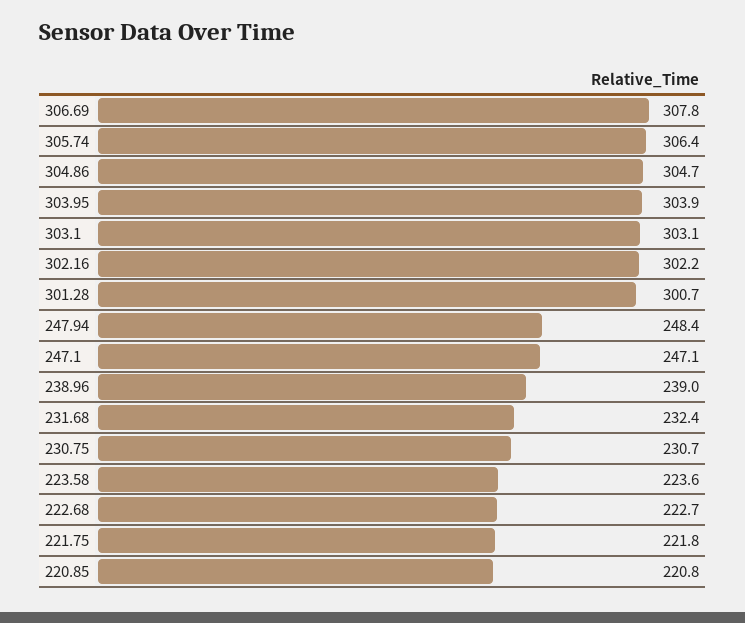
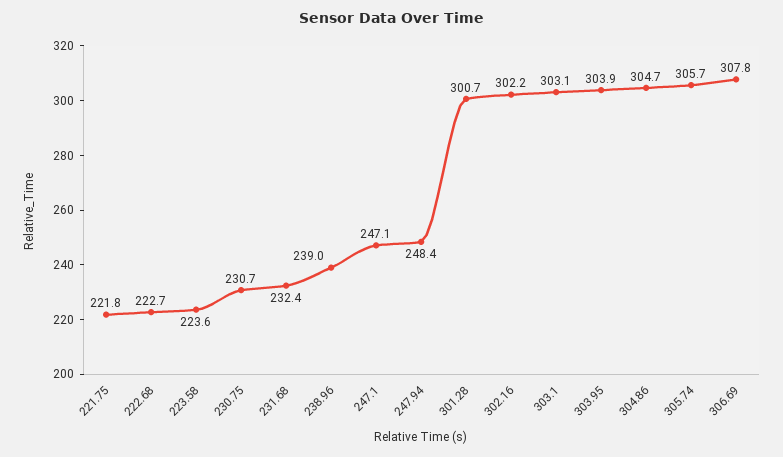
305.74: 306.4 -> 305.7
220.85: 220.8 -> none

